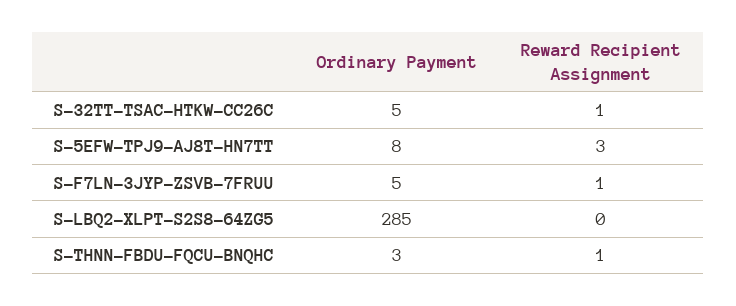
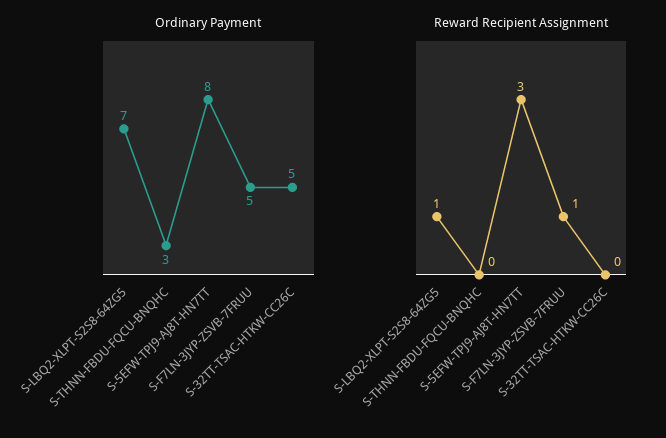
Reward Recipient Assignment, S-32TT-TSAC-HTKW-CC26C: 1 -> 0
Ordinary Payment, S-LBQ2-XLPT-S2S8-64ZG5: 285 -> 7
Reward Recipient Assignment, S-LBQ2-XLPT-S2S8-64ZG5: 0 -> 1
Reward Recipient Assignment, S-THNN-FBDU-FQCU-BNQHC: 1 -> 0

